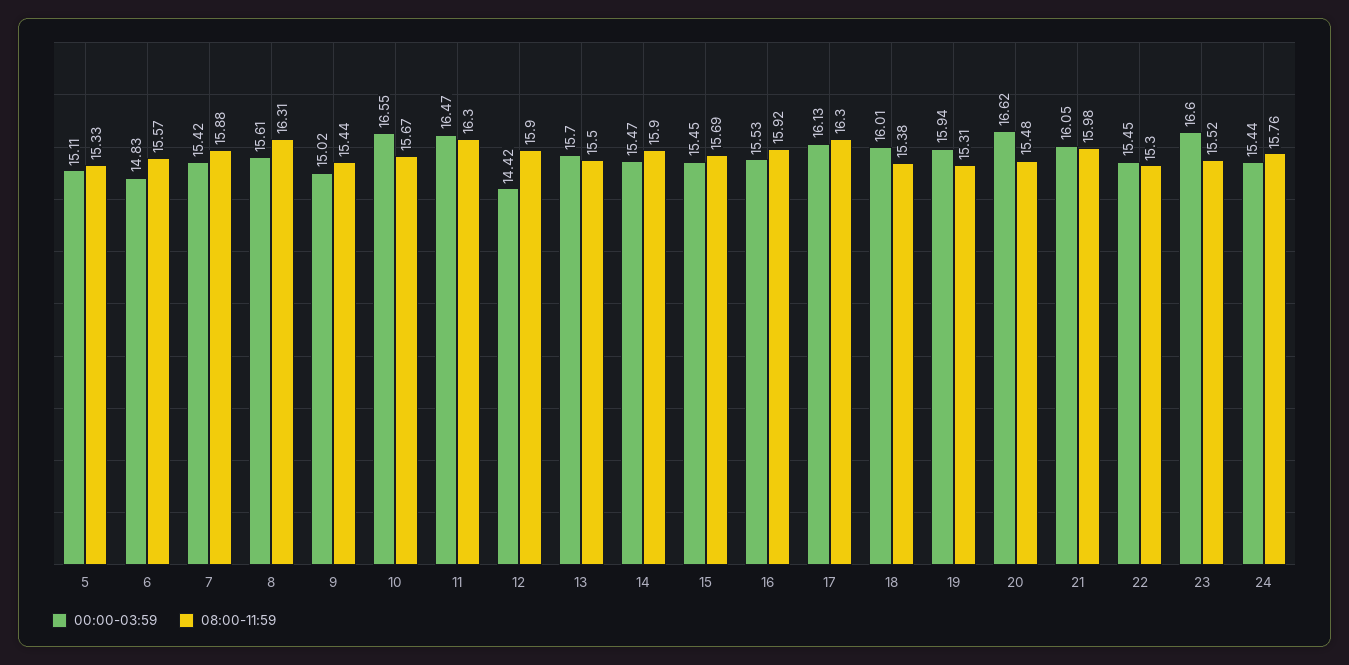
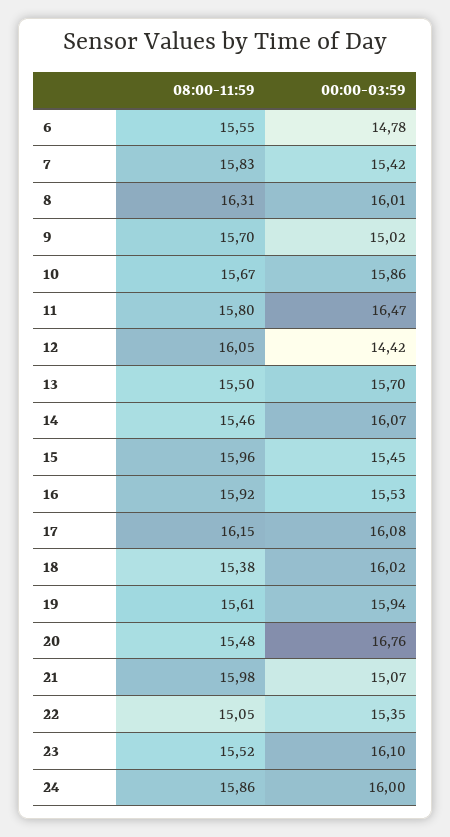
00:00-03:59, 5: 15.11 -> none
08:00-11:59, 5: 15.33 -> none
00:00-03:59, 6: 14.83 -> 14.78
08:00-11:59, 6: 15.57 -> 15.55
08:00-11:59, 7: 15.88 -> 15.83
00:00-03:59, 8: 15.61 -> 16.01
08:00-11:59, 9: 15.44 -> 15.7
00:00-03:59, 10: 16.55 -> 15.86
08:00-11:59, 11: 16.3 -> 15.8
08:00-11:59, 12: 15.9 -> 16.05
00:00-03:59, 14: 15.47 -> 16.07
08:00-11:59, 14: 15.9 -> 15.46
08:00-11:59, 15: 15.69 -> 15.96
00:00-03:59, 17: 16.13 -> 16.08
08:00-11:59, 17: 16.3 -> 16.15
00:00-03:59, 18: 16.01 -> 16.02
08:00-11:59, 19: 15.31 -> 15.61
00:00-03:59, 20: 16.62 -> 16.76
00:00-03:59, 21: 16.05 -> 15.07
00:00-03:59, 22: 15.45 -> 15.35
08:00-11:59, 22: 15.3 -> 15.05
00:00-03:59, 23: 16.6 -> 16.1
00:00-03:59, 24: 15.44 -> 16
08:00-11:59, 24: 15.76 -> 15.86

